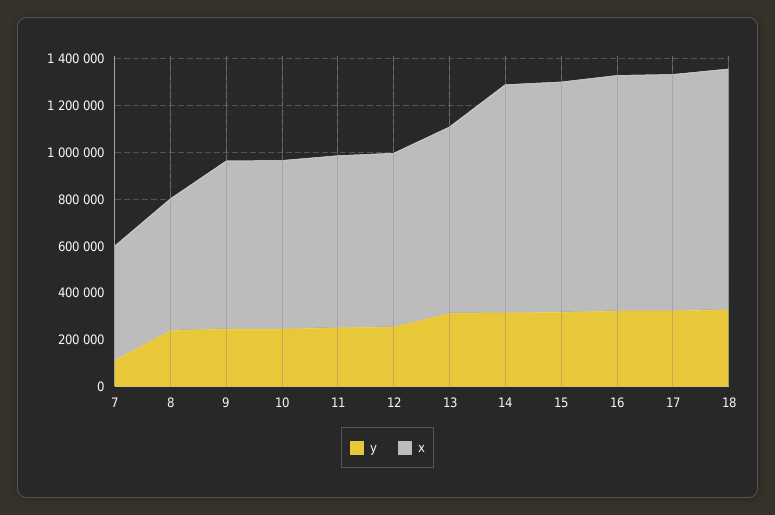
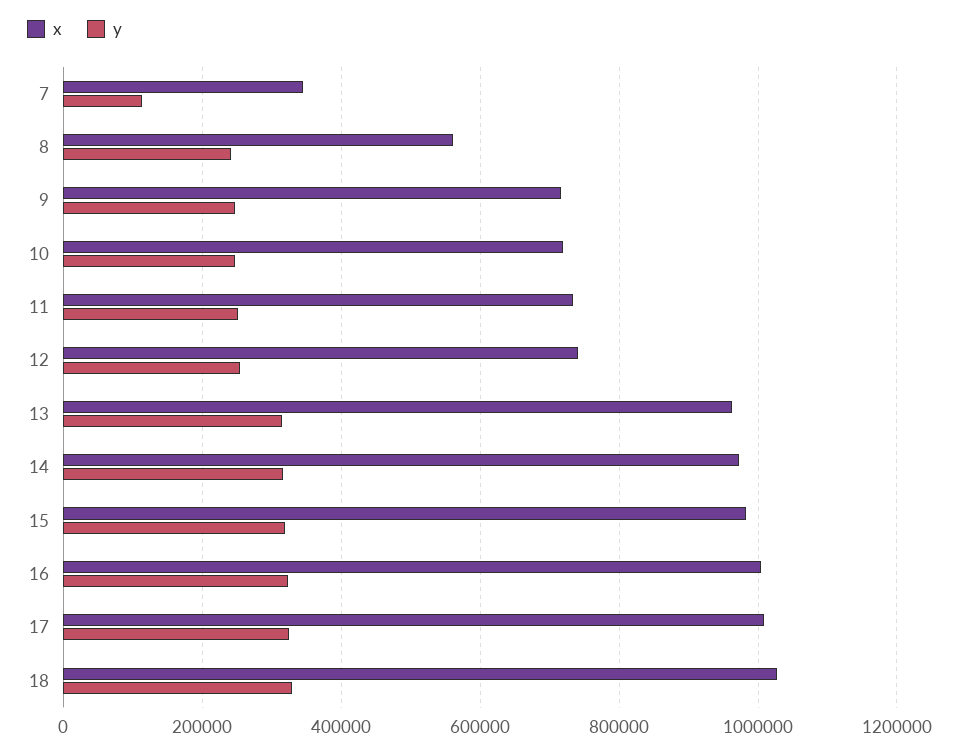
x, 7: 500000 -> 340000
x, 13: 800000 -> 960000

